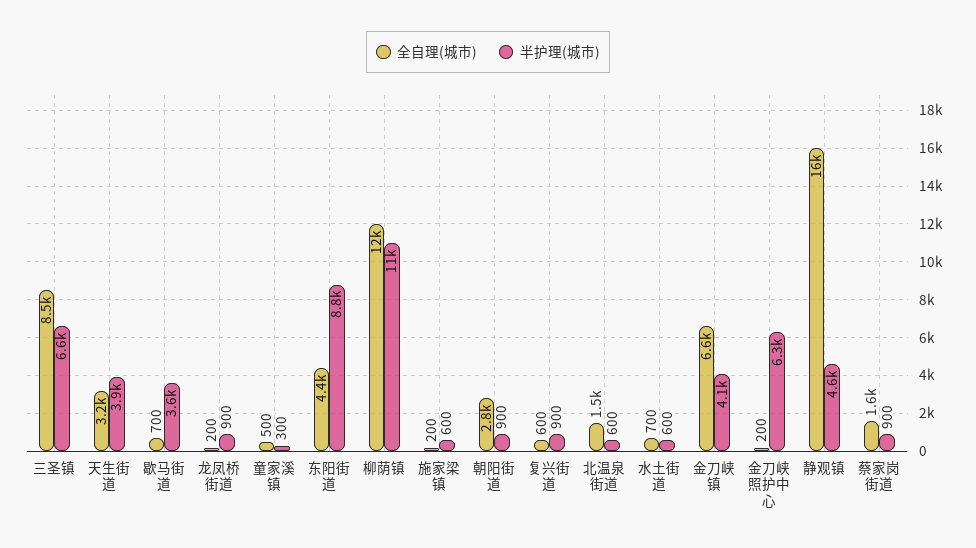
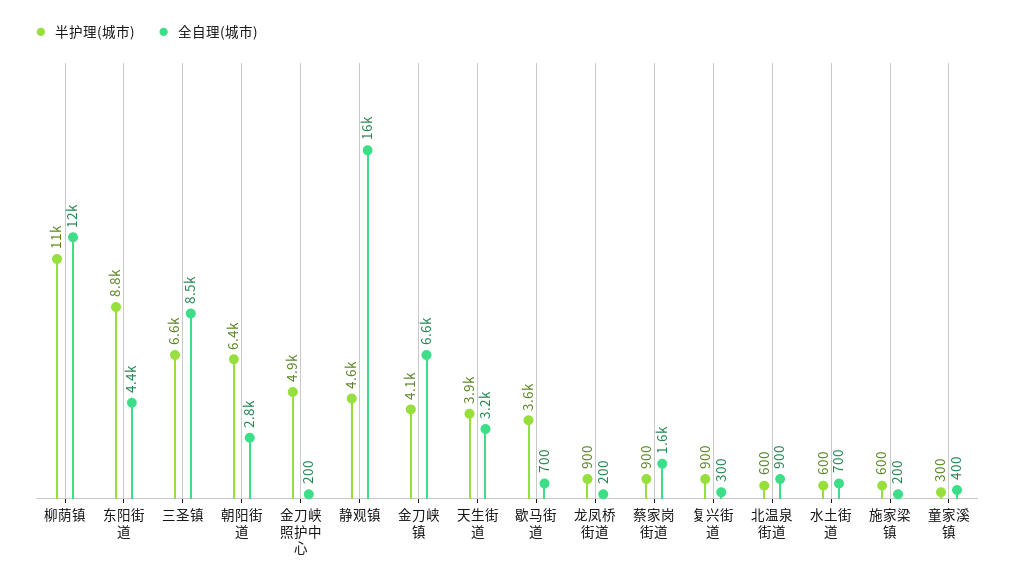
全自理(城市), 童家溪镇: 500 -> 400
半护理(城市), 朝阳街道: 900 -> 6400
全自理(城市), 复兴街道: 600 -> 300
全自理(城市), 北温泉街道: 1500 -> 900
半护理(城市), 金刀峡照护中心: 6300 -> 4900

